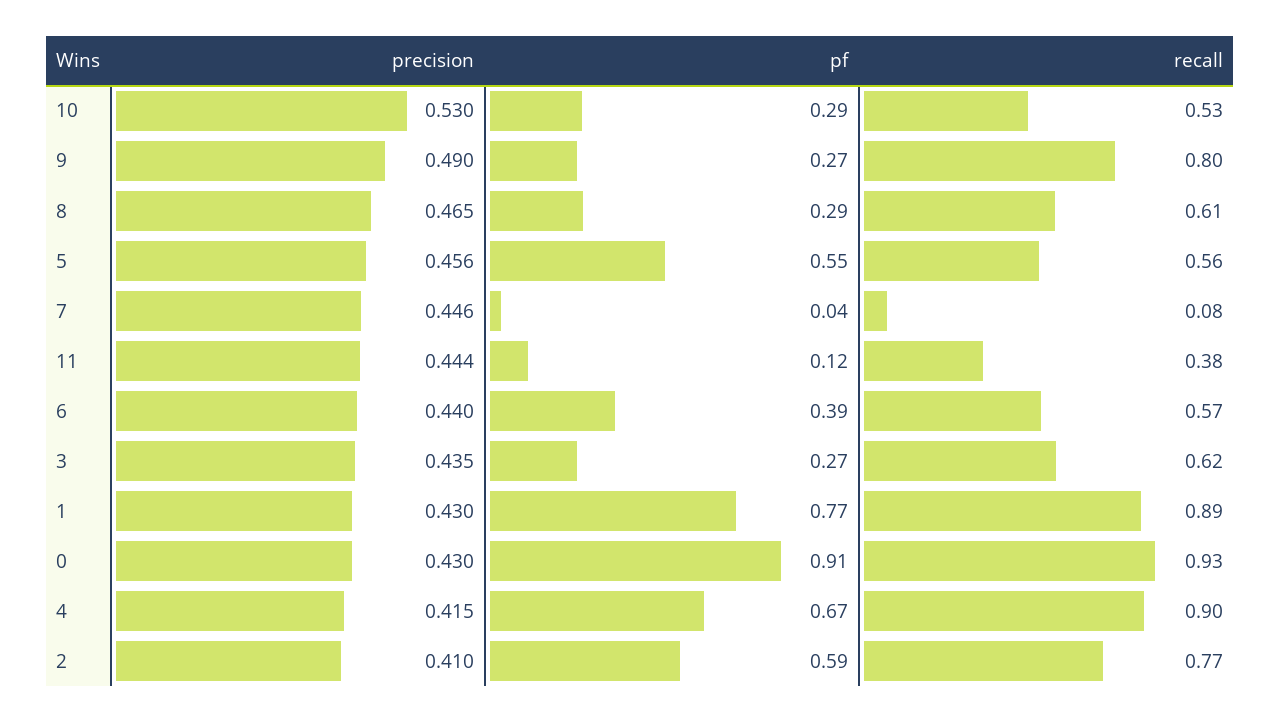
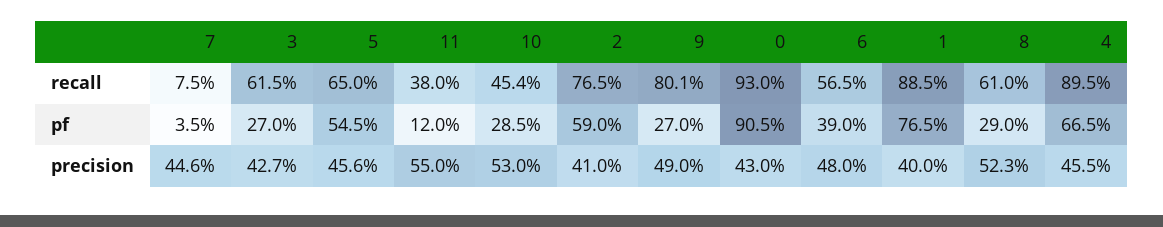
recall, 10: 0.53 -> 0.454
precision, 8: 0.465 -> 0.523
recall, 5: 0.56 -> 0.65
precision, 11: 0.444 -> 0.55
precision, 6: 0.44 -> 0.48
precision, 3: 0.435 -> 0.427
precision, 1: 0.43 -> 0.4
precision, 4: 0.415 -> 0.455

